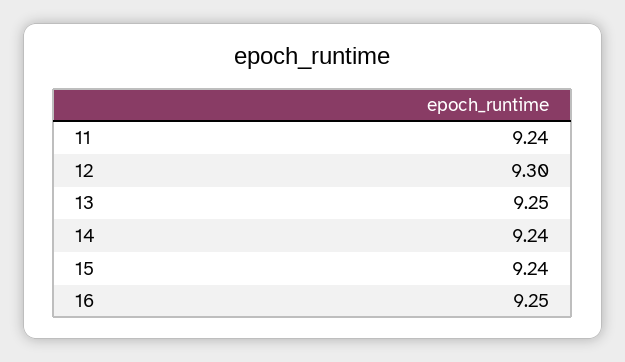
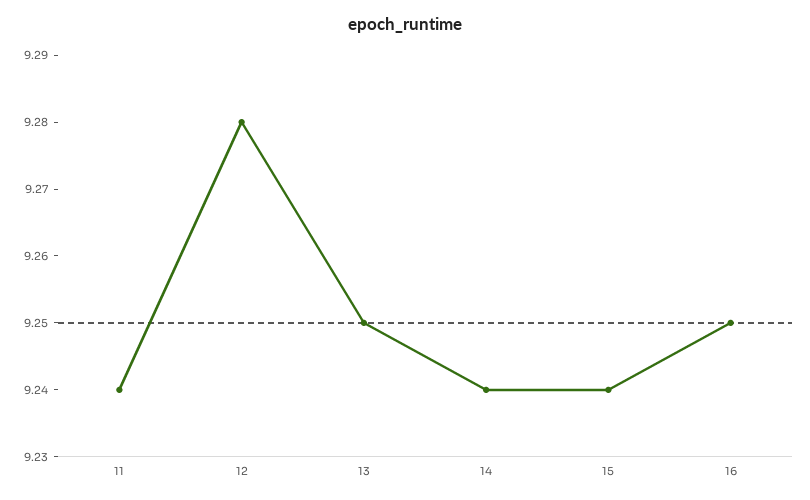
12: 9.3 -> 9.28

